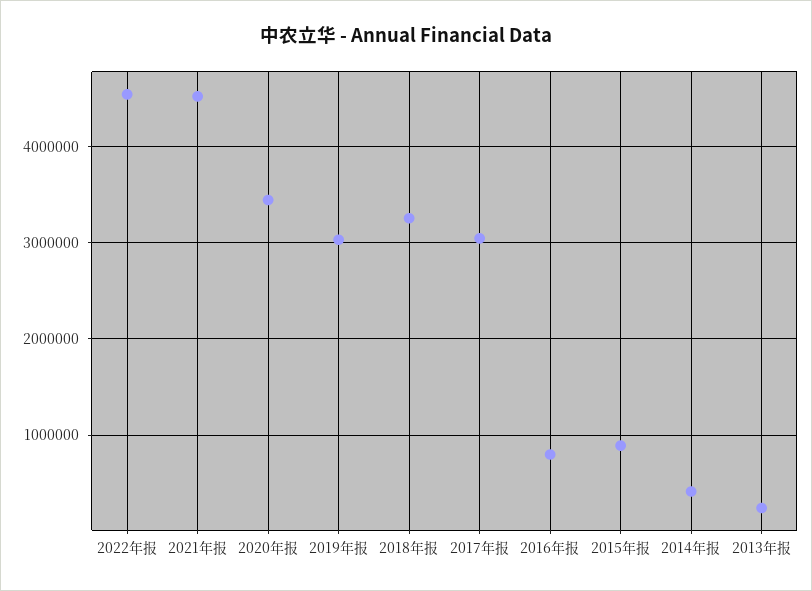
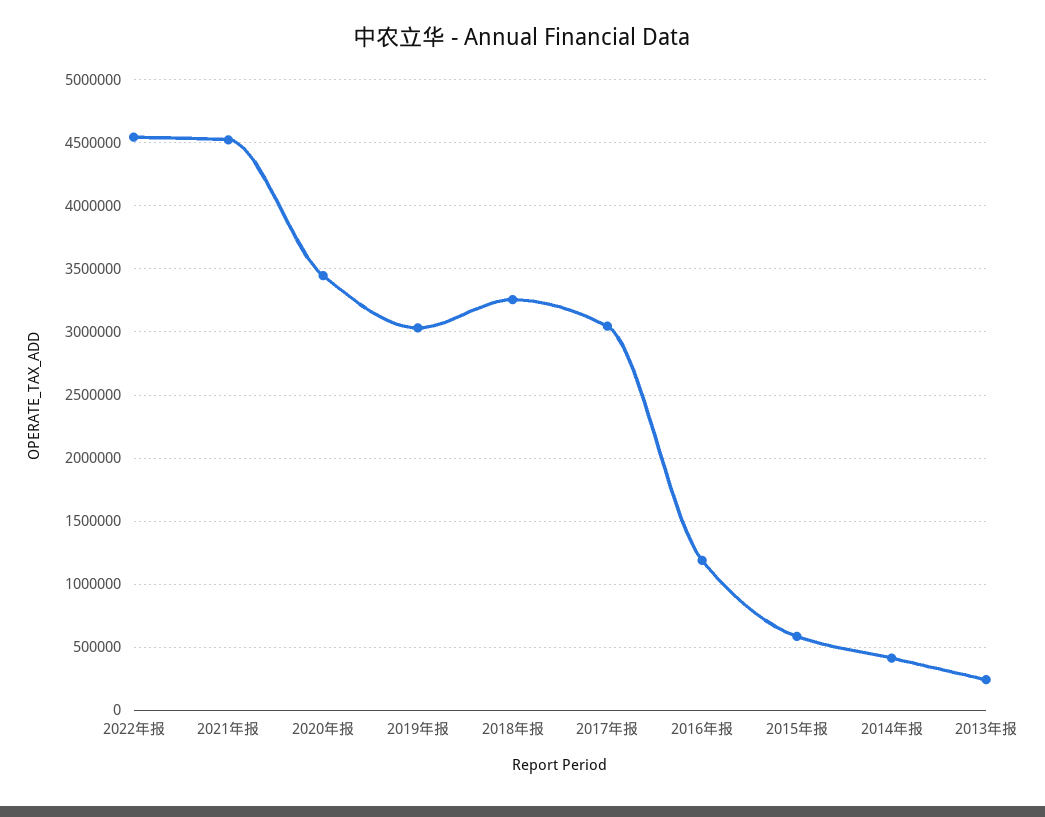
2016年报: 800000 -> 1200000
2015年报: 900000 -> 600000

